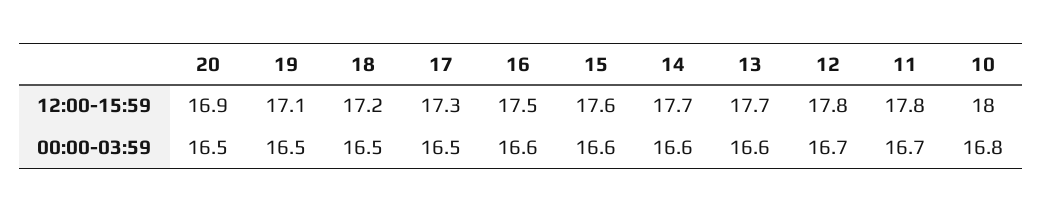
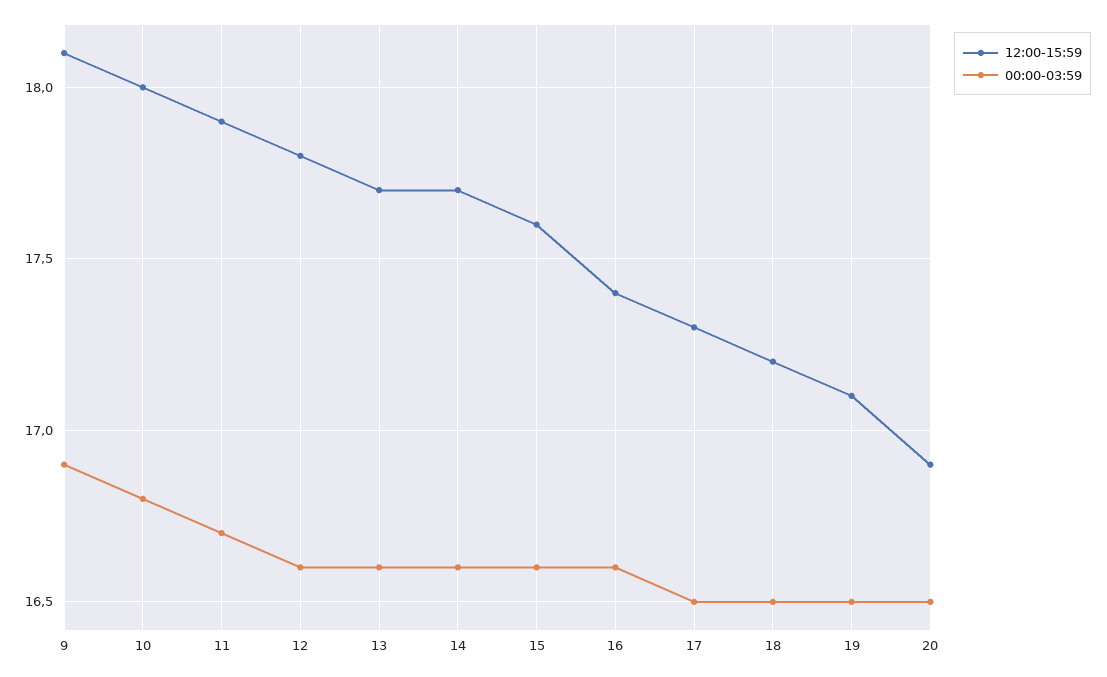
12:00-15:59, 16: 17.5 -> 17.4
12:00-15:59, 11: 17.8 -> 17.9
00:00-03:59, 12: 16.7 -> 16.6
12:00-15:59, 9: none -> 18.1
00:00-03:59, 9: none -> 16.9

